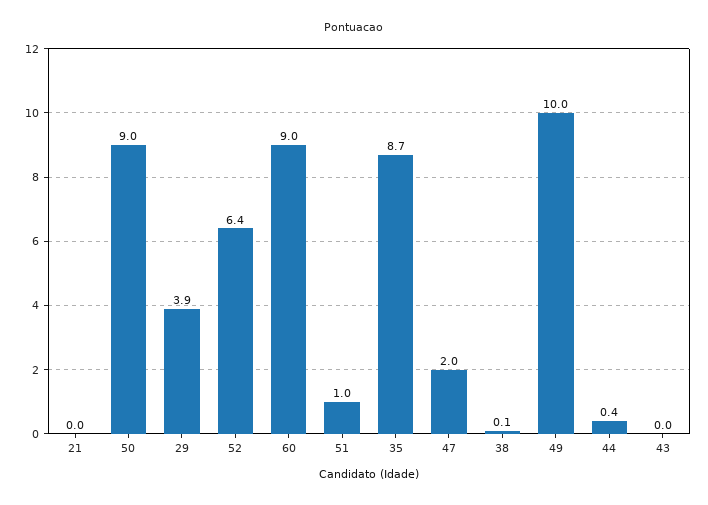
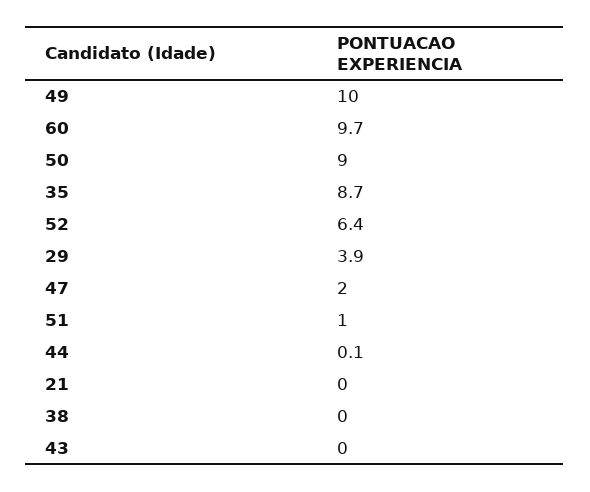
60: 9 -> 9.7
38: 0.1 -> 0
44: 0.4 -> 0.1

